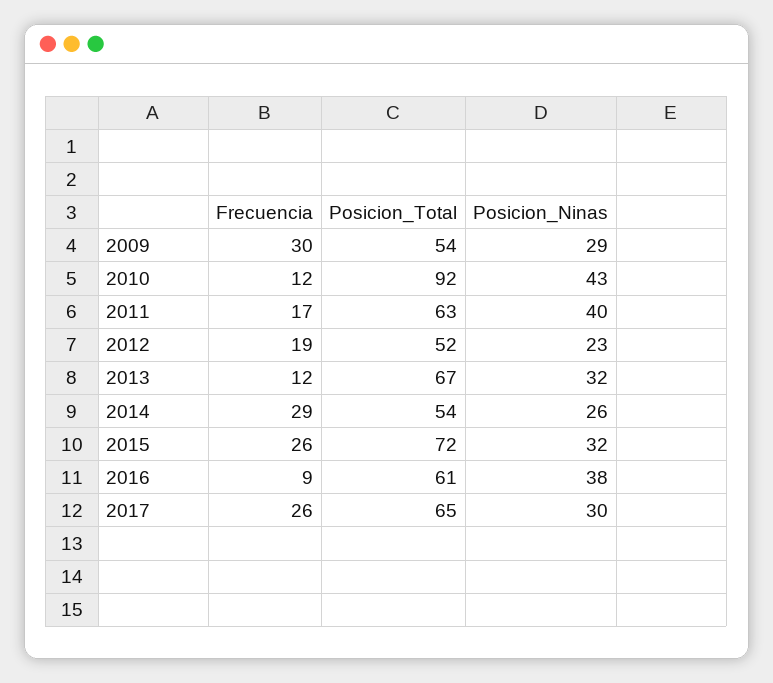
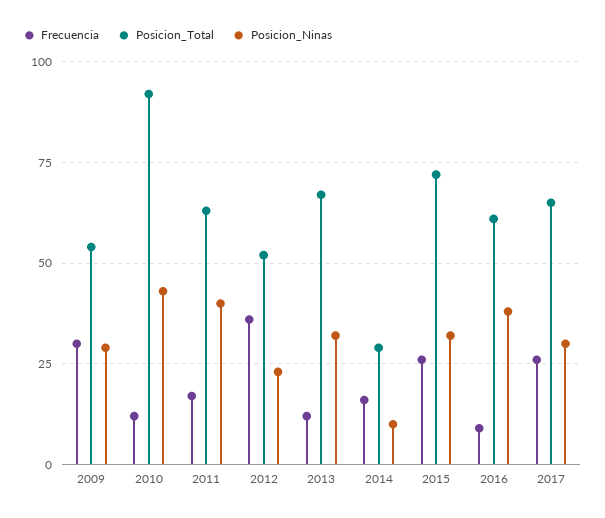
Frecuencia, 2012: 19 -> 35
Frecuencia, 2014: 29 -> 15
Posicion_Total, 2014: 54 -> 30
Posicion_Ninas, 2014: 26 -> 10

